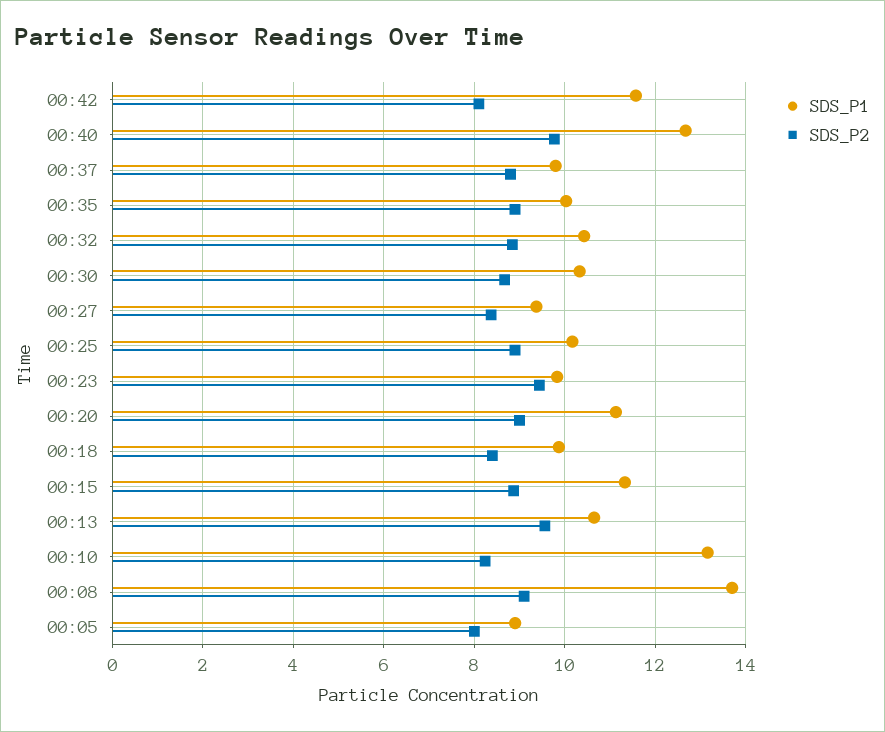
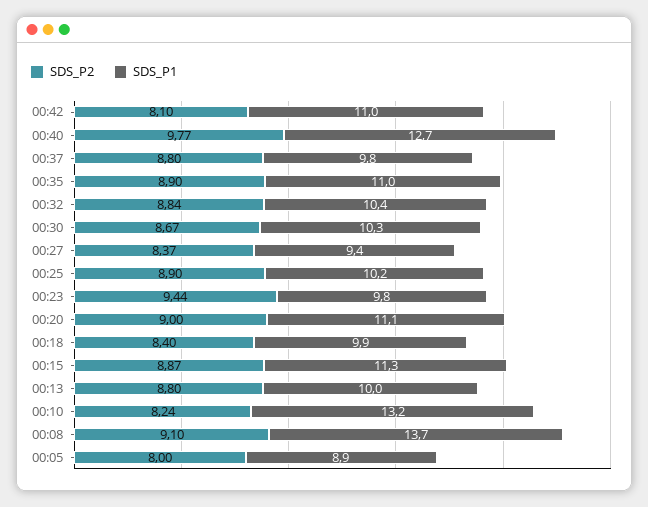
SDS_P1, 00:42: 11.6 -> 11
SDS_P1, 00:35: 10 -> 11
SDS_P1, 00:13: 10.6 -> 10
SDS_P2, 00:13: 9.6 -> 8.8

